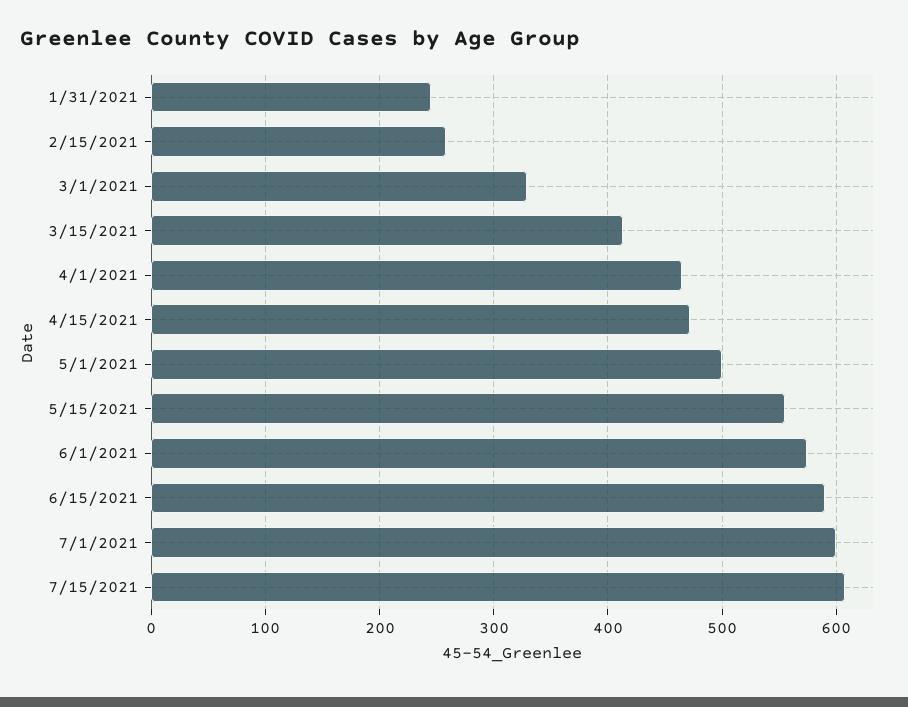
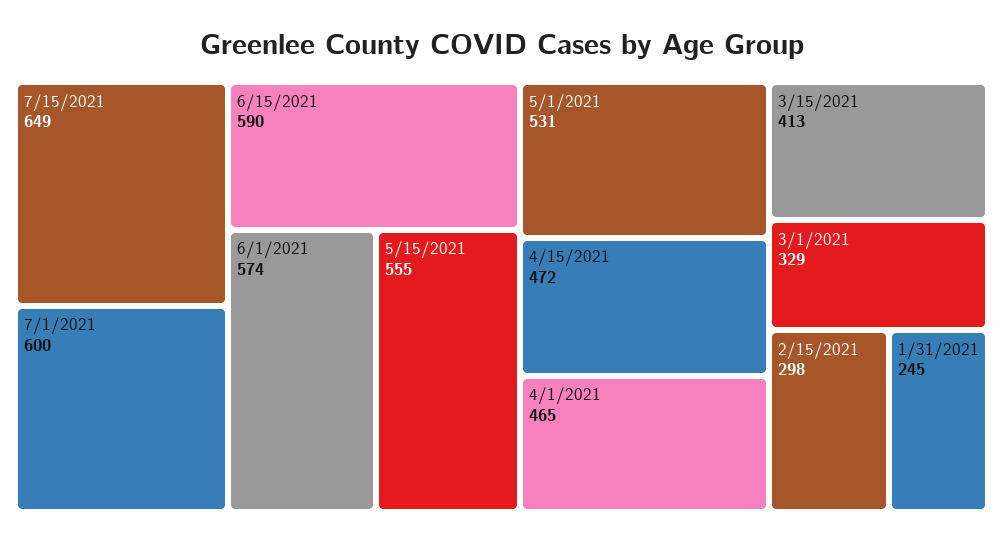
2/15/2021: 260 -> 298
5/1/2021: 500 -> 531
7/15/2021: 610 -> 649

